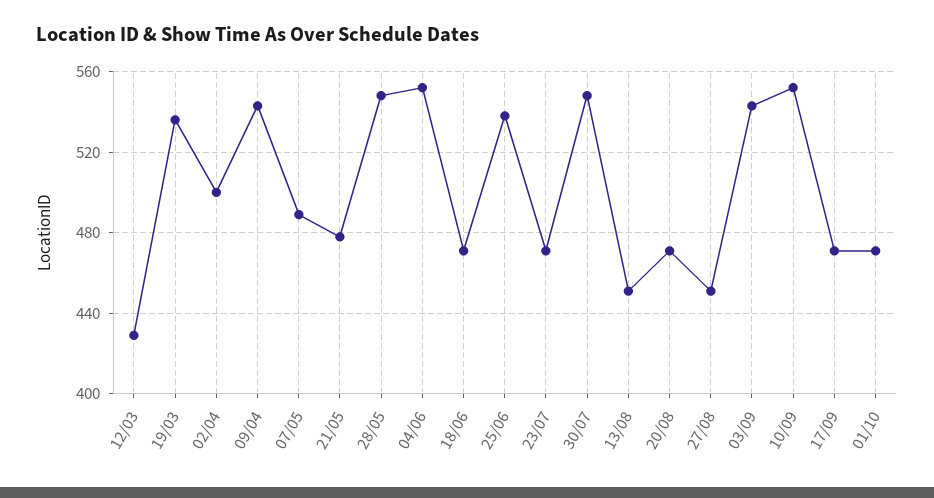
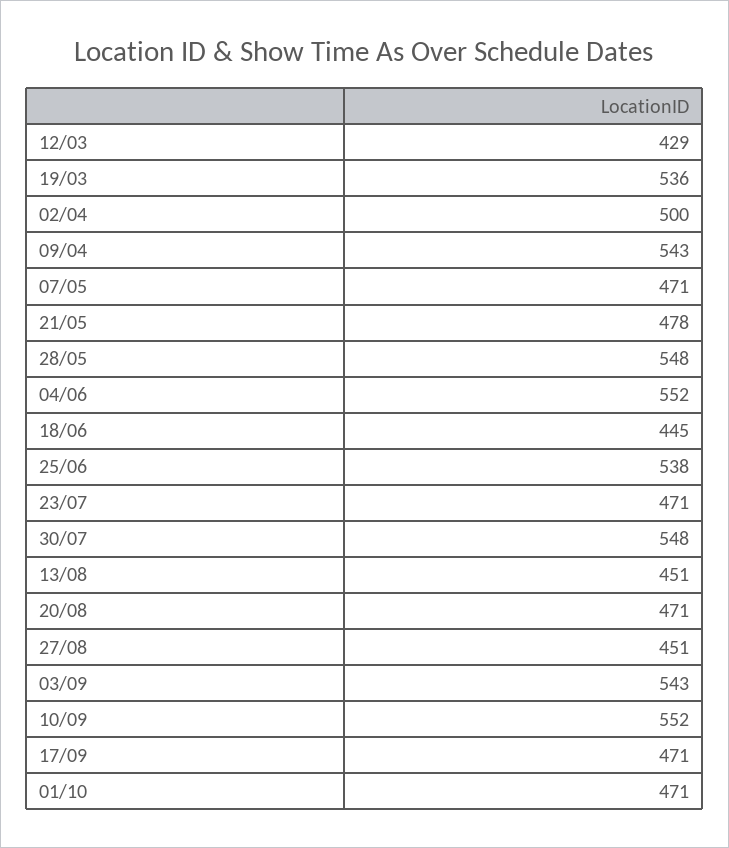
07/05: 490 -> 471
18/06: 470 -> 445

